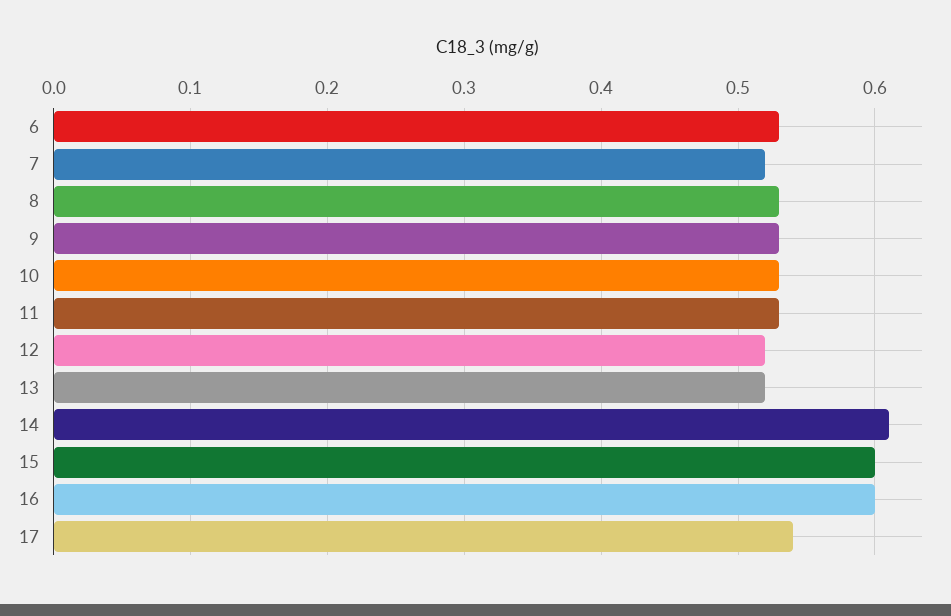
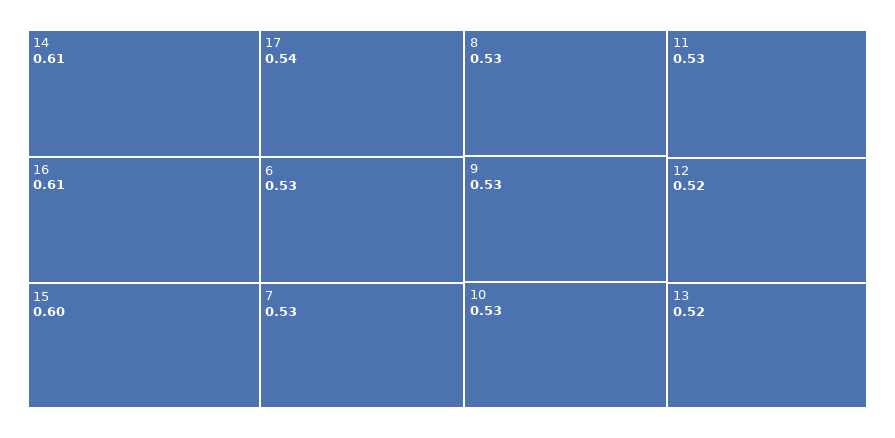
7: 0.52 -> 0.53
16: 0.6 -> 0.61

